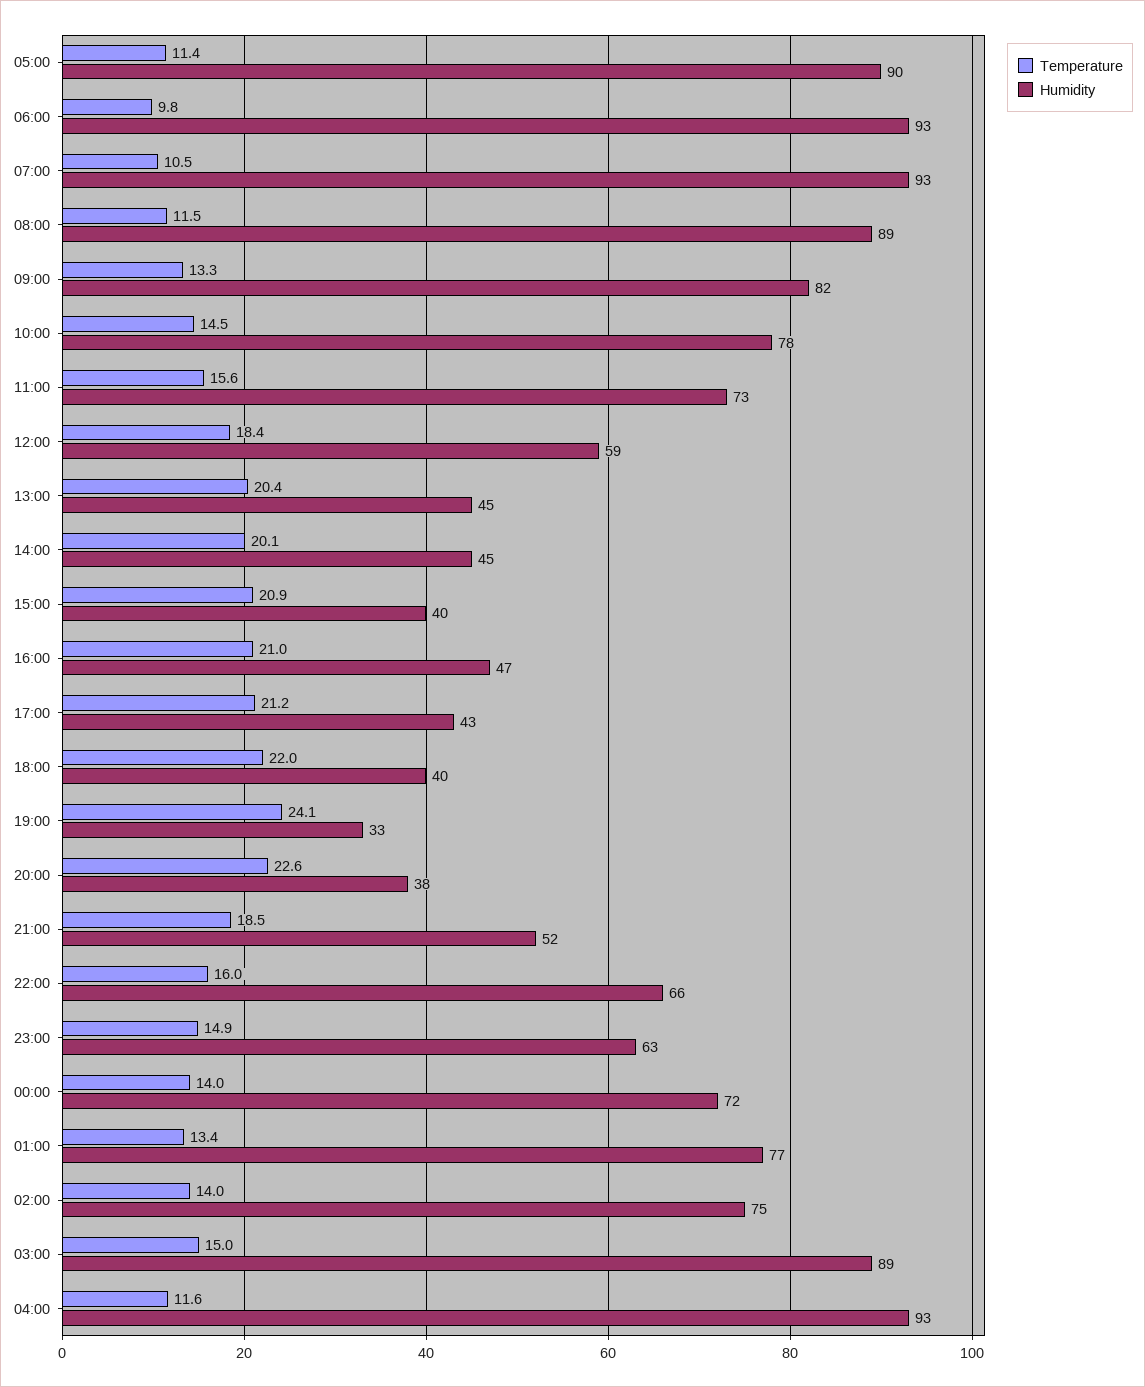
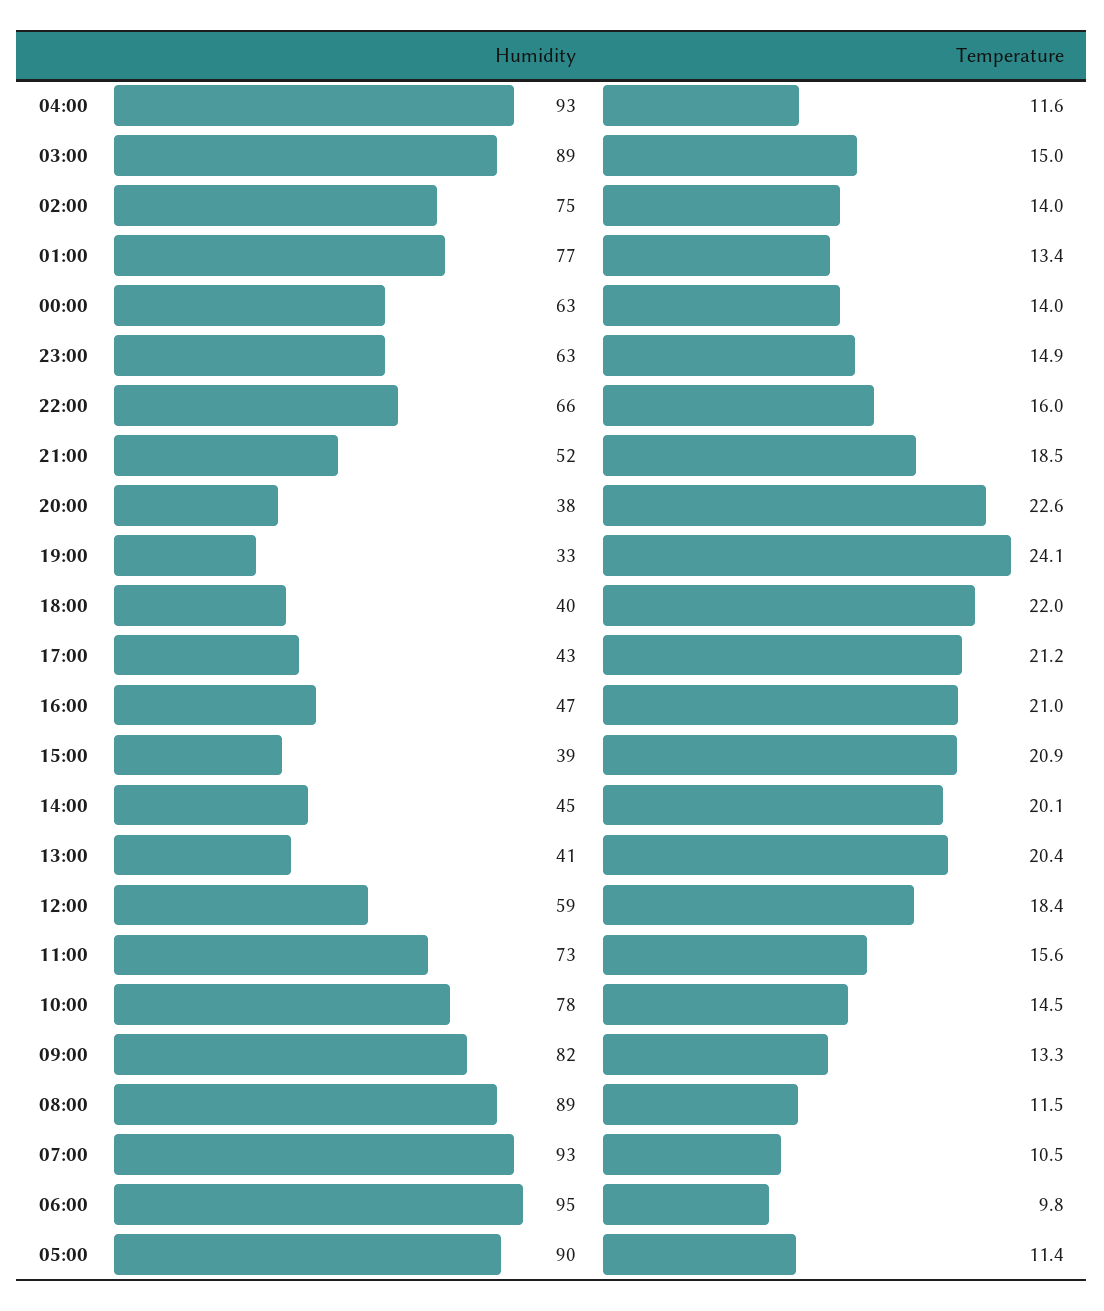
Humidity, 06:00: 93 -> 95
Humidity, 13:00: 45 -> 41
Humidity, 15:00: 40 -> 39
Humidity, 00:00: 72 -> 63

